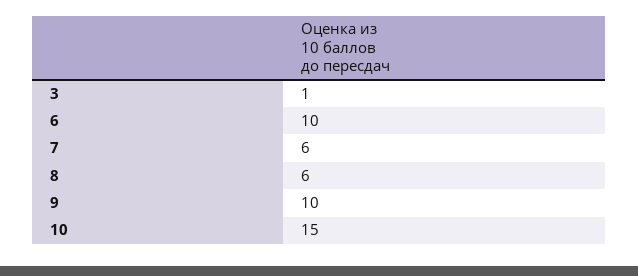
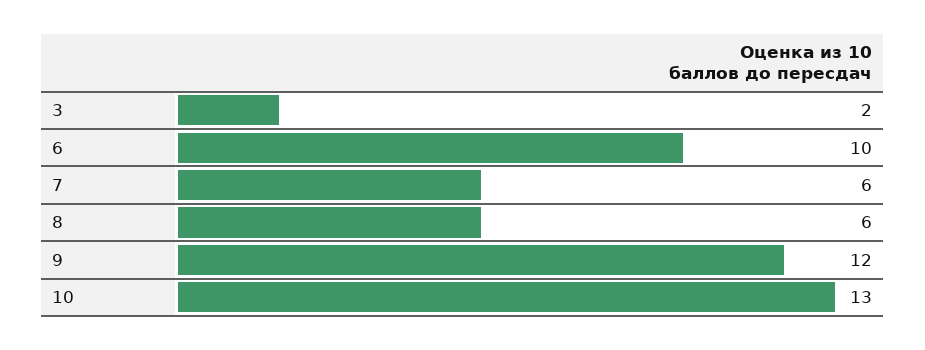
3: 1 -> 2
9: 10 -> 12
10: 15 -> 13

